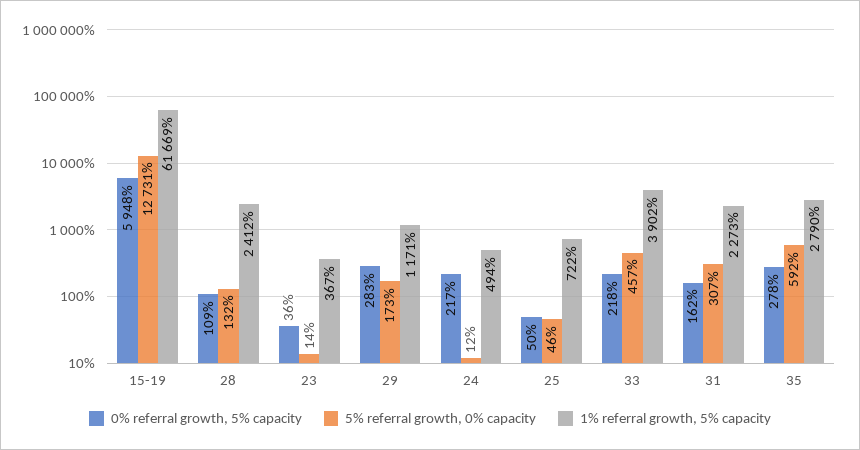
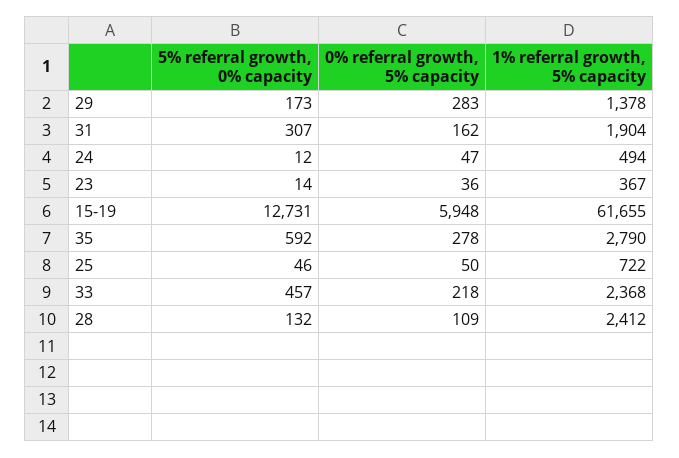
1% referral growth, 5% capacity, 15-19: 61669 -> 61655
1% referral growth, 5% capacity, 29: 1171 -> 1378
0% referral growth, 5% capacity, 24: 217 -> 47
1% referral growth, 5% capacity, 33: 3902 -> 2368
1% referral growth, 5% capacity, 31: 2273 -> 1904

